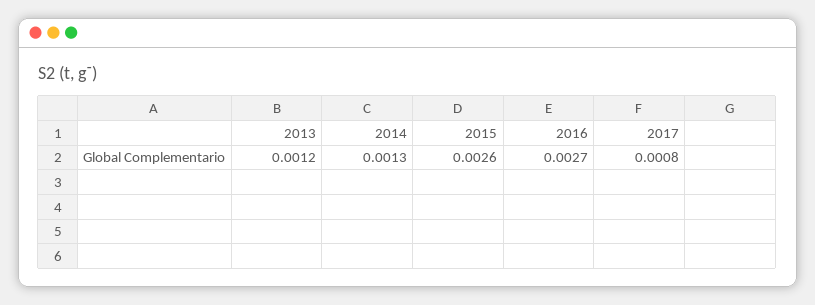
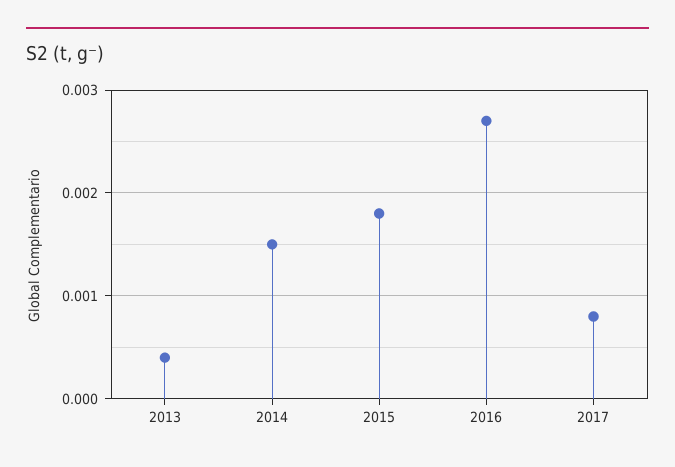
2013: 0.0012 -> 0.0004
2014: 0.0013 -> 0.0015
2015: 0.0026 -> 0.0018

